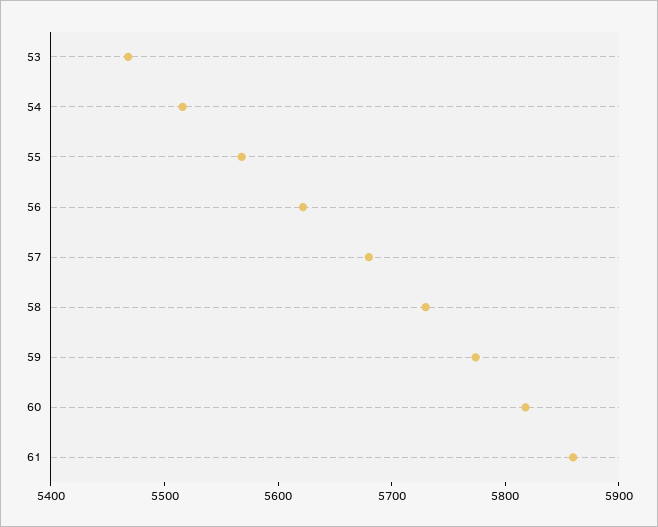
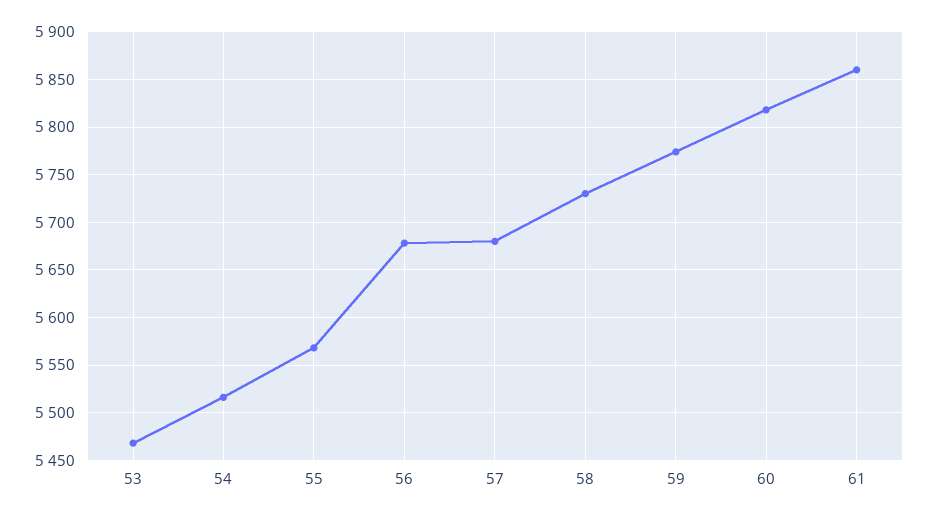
56: 5620 -> 5680

